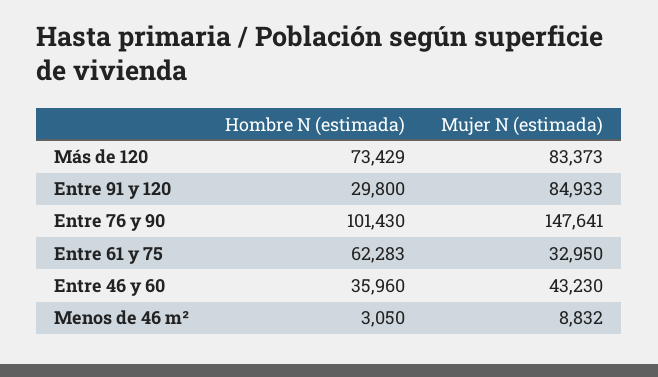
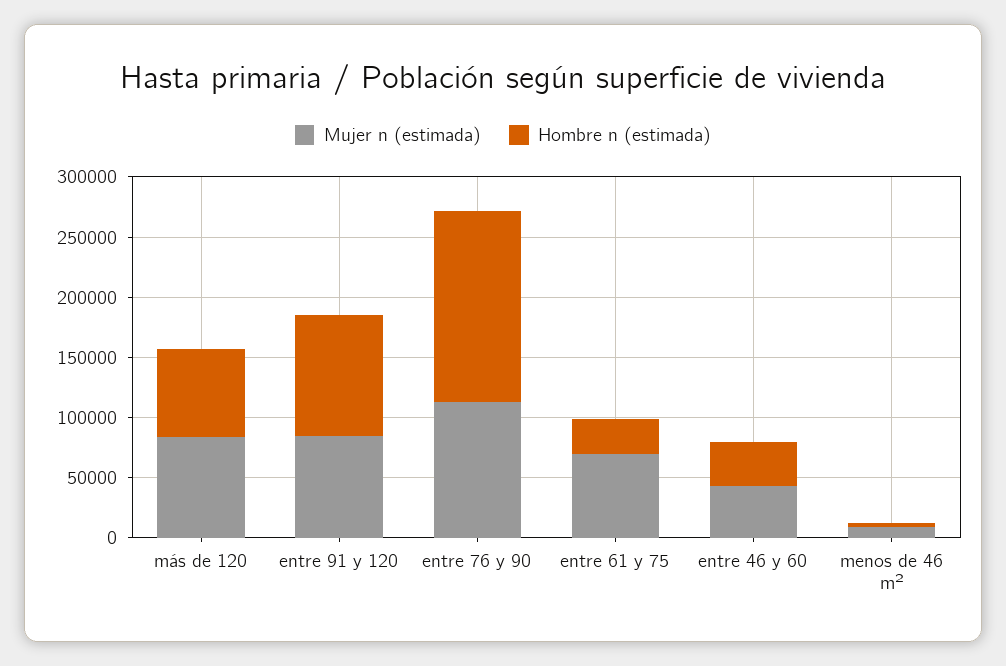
Hombre N (estimada), Entre 91 y 120: 29800 -> 100000
Hombre N (estimada), Entre 76 y 90: 101430 -> 160000
Mujer N (estimada), Entre 76 y 90: 147641 -> 110000
Hombre N (estimada), Entre 61 y 75: 62283 -> 30000
Mujer N (estimada), Entre 61 y 75: 32950 -> 70000

